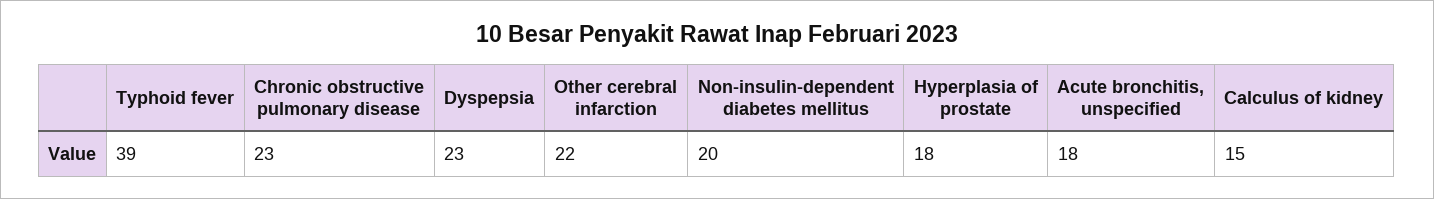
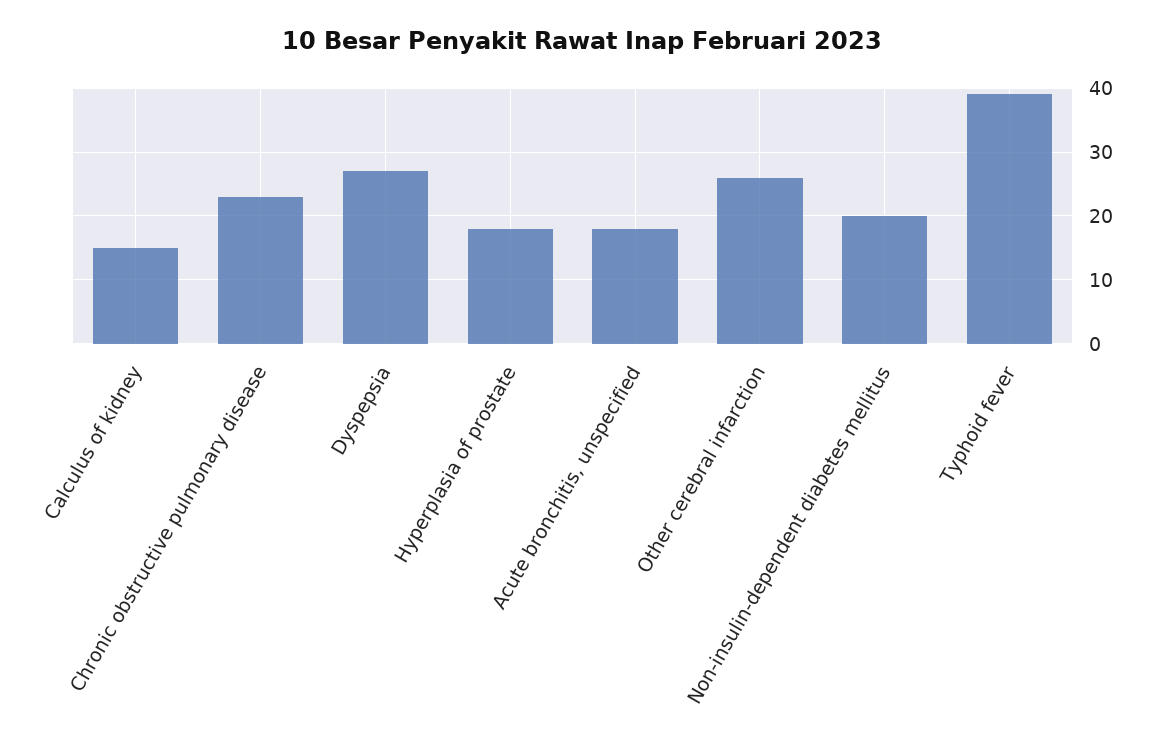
Dyspepsia: 23 -> 27
Other cerebral infarction: 22 -> 26

